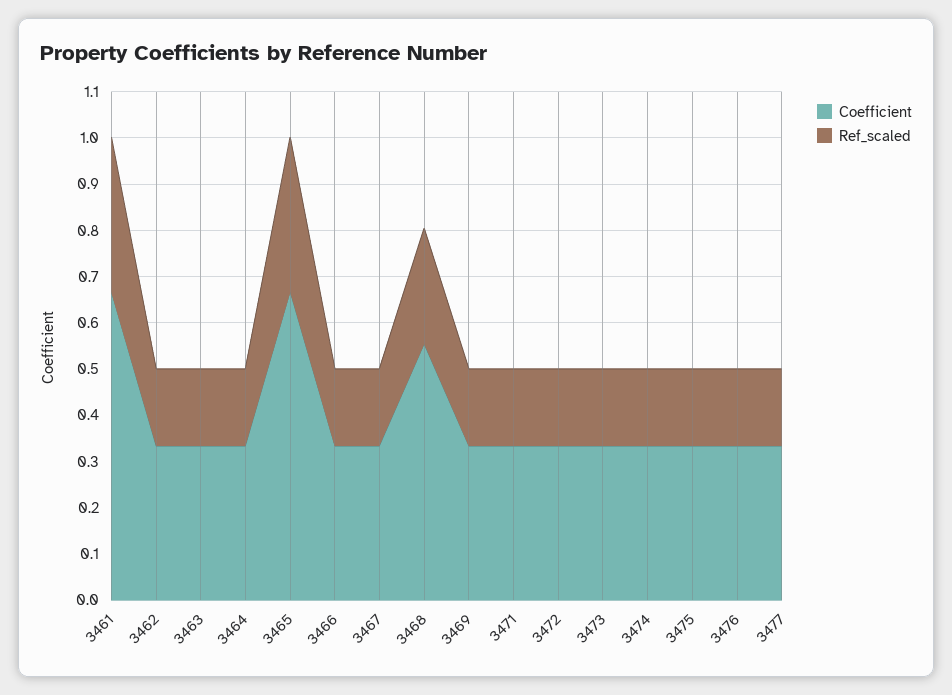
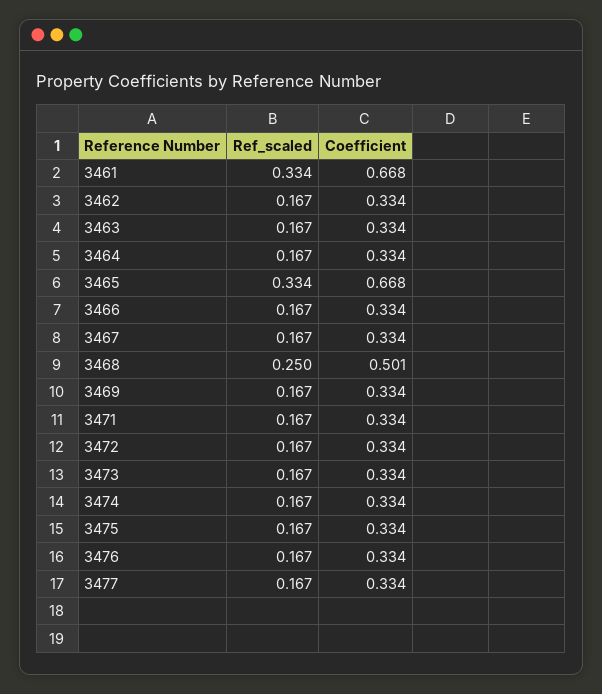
Coefficient, 3468: 0.56 -> 0.501

